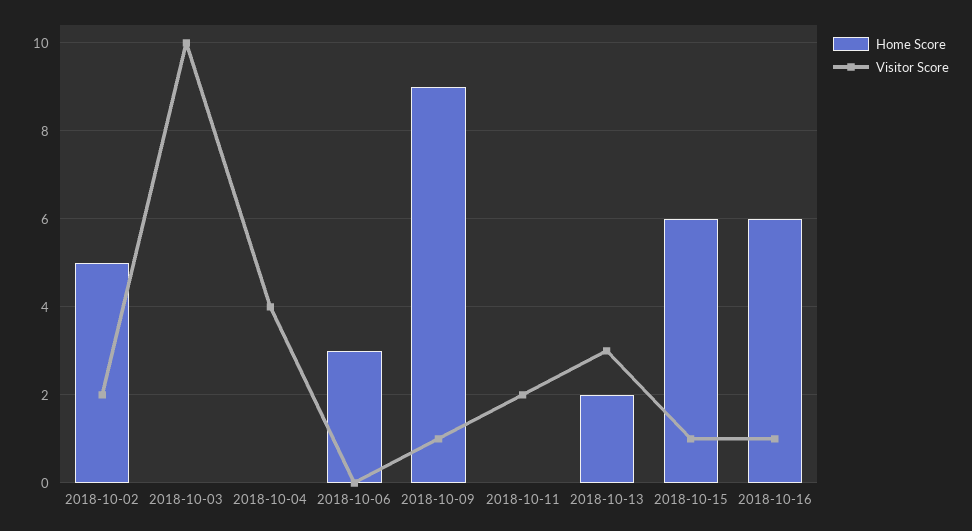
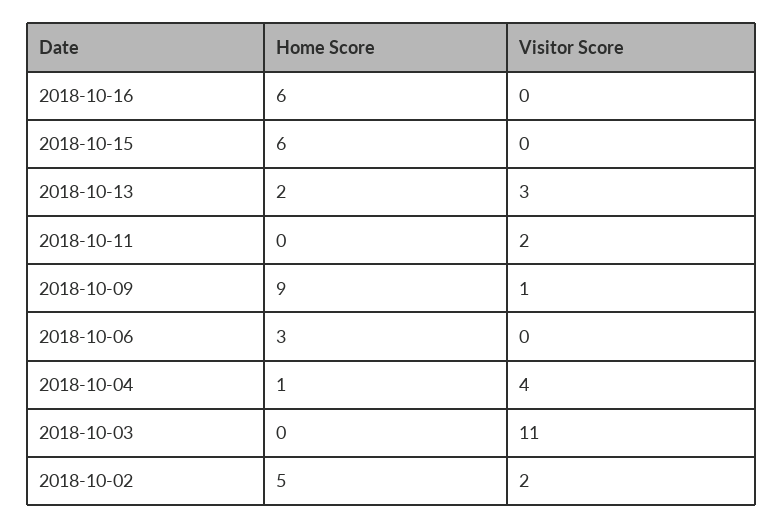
Visitor Score, 2018-10-03: 10 -> 11
Home Score, 2018-10-04: 0 -> 1
Visitor Score, 2018-10-15: 1 -> 0
Visitor Score, 2018-10-16: 1 -> 0

